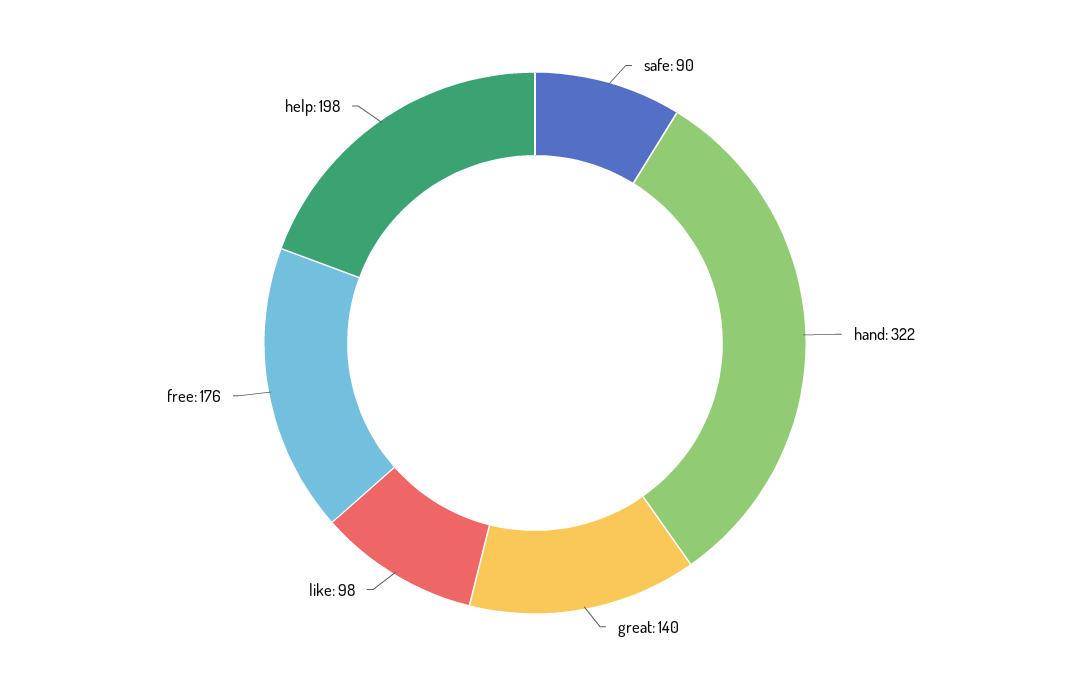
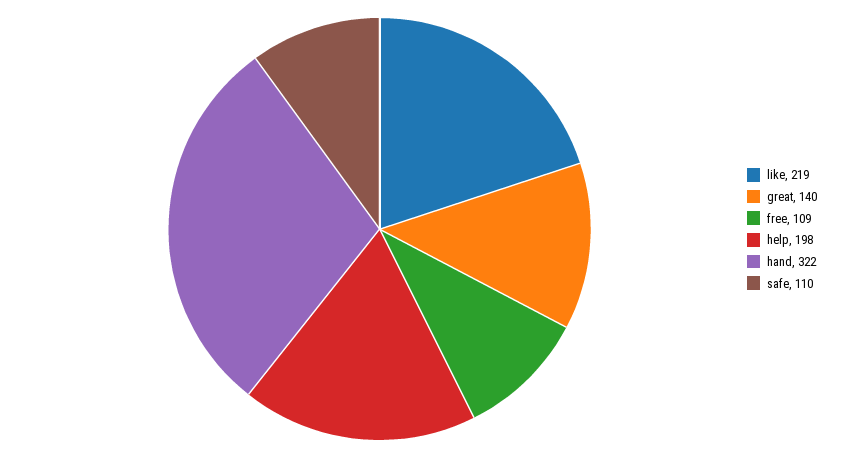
safe: 90 -> 110
like: 98 -> 219
free: 176 -> 109

